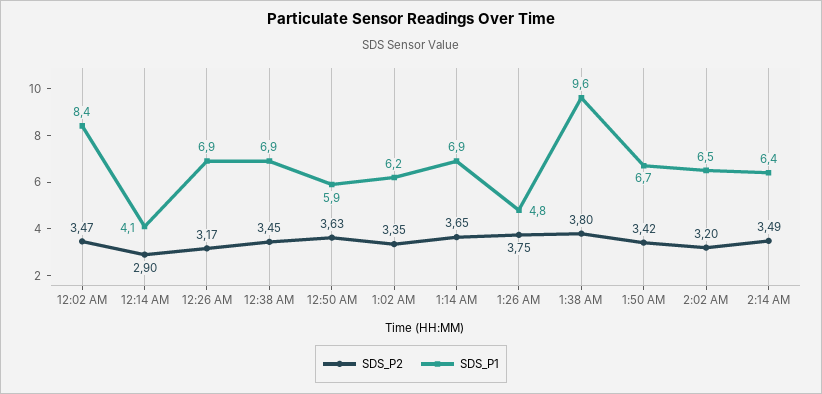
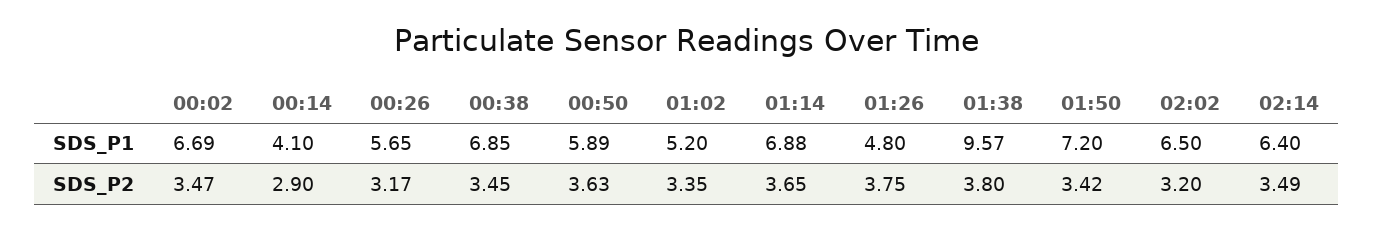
SDS_P1, 12:02 AM: 8.4 -> 6.69
SDS_P1, 12:26 AM: 6.9 -> 5.65
SDS_P1, 1:02 AM: 6.2 -> 5.2
SDS_P1, 1:50 AM: 6.7 -> 7.2

